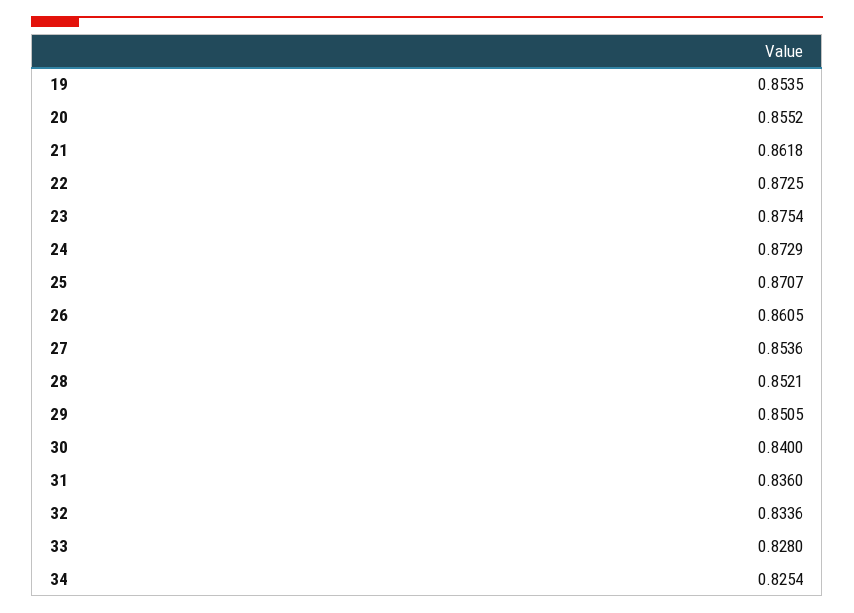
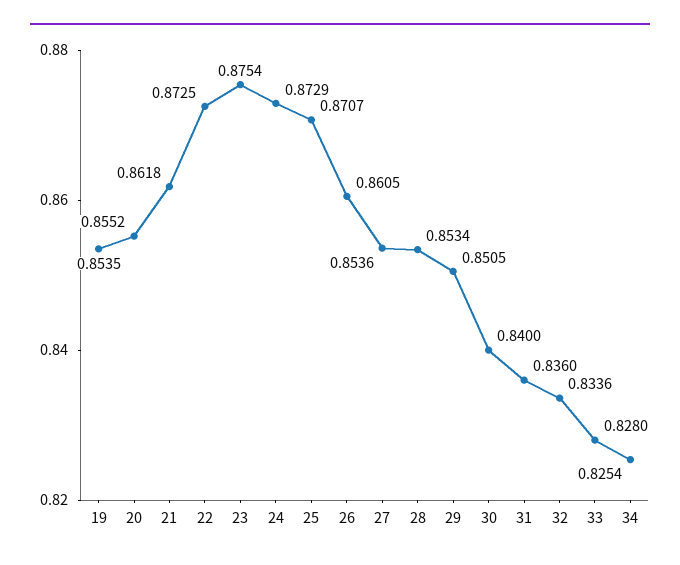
28: 0.8521 -> 0.8534

